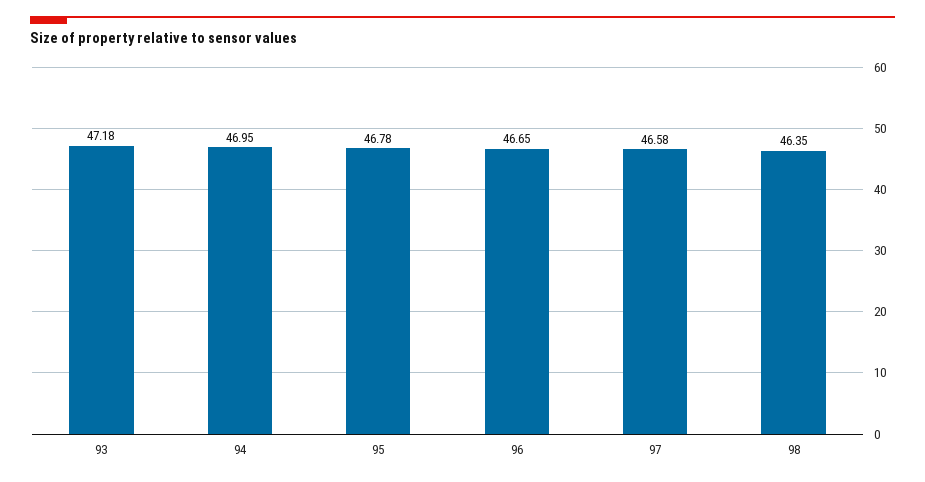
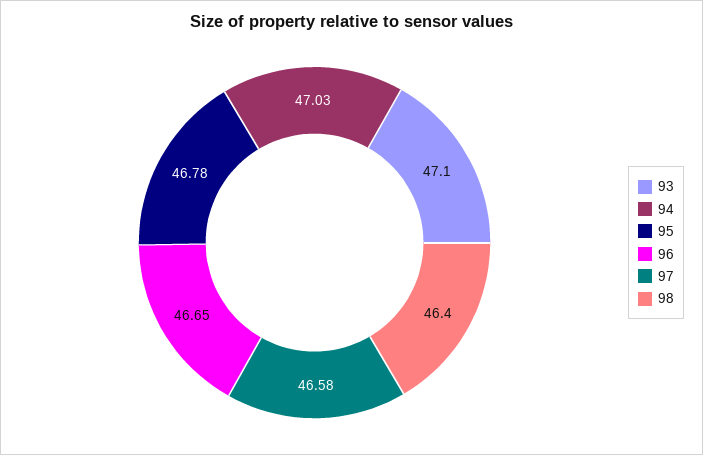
93: 47.18 -> 47.1
94: 46.95 -> 47.03
98: 46.35 -> 46.4

